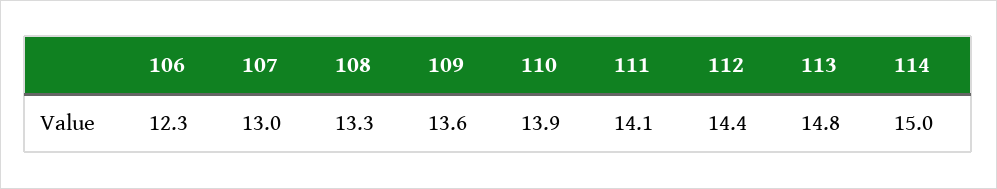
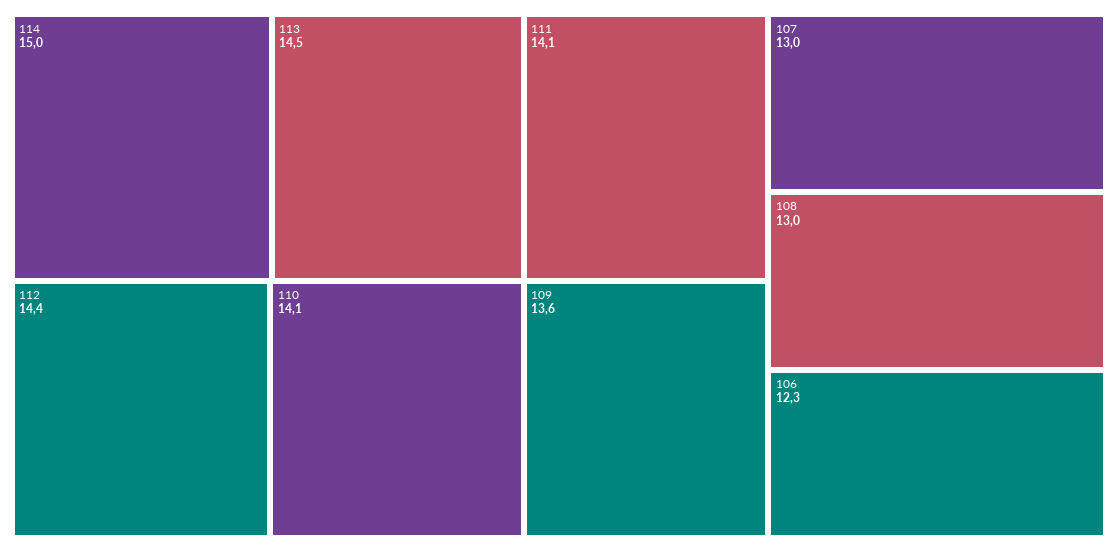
108: 13.3 -> 13
110: 13.9 -> 14.1
113: 14.8 -> 14.5

